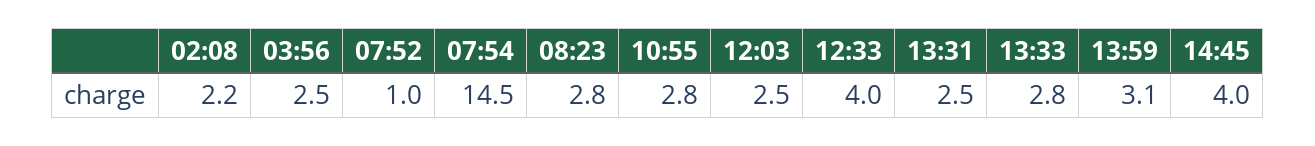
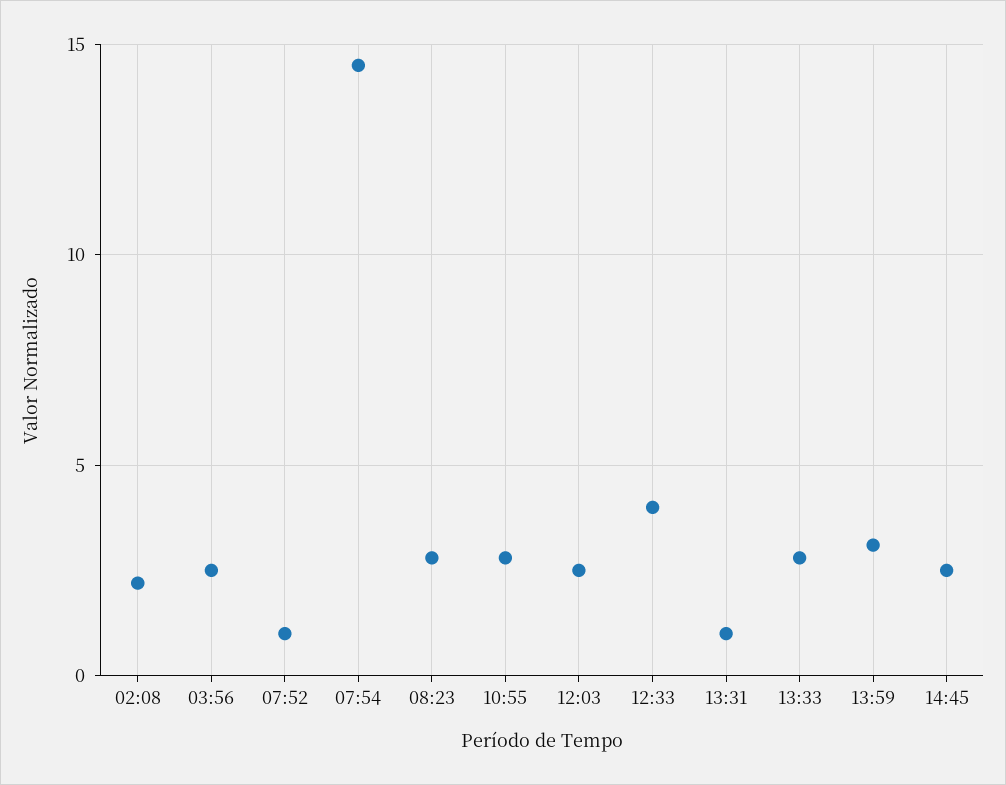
13:31: 2.5 -> 1
14:45: 4 -> 2.5

